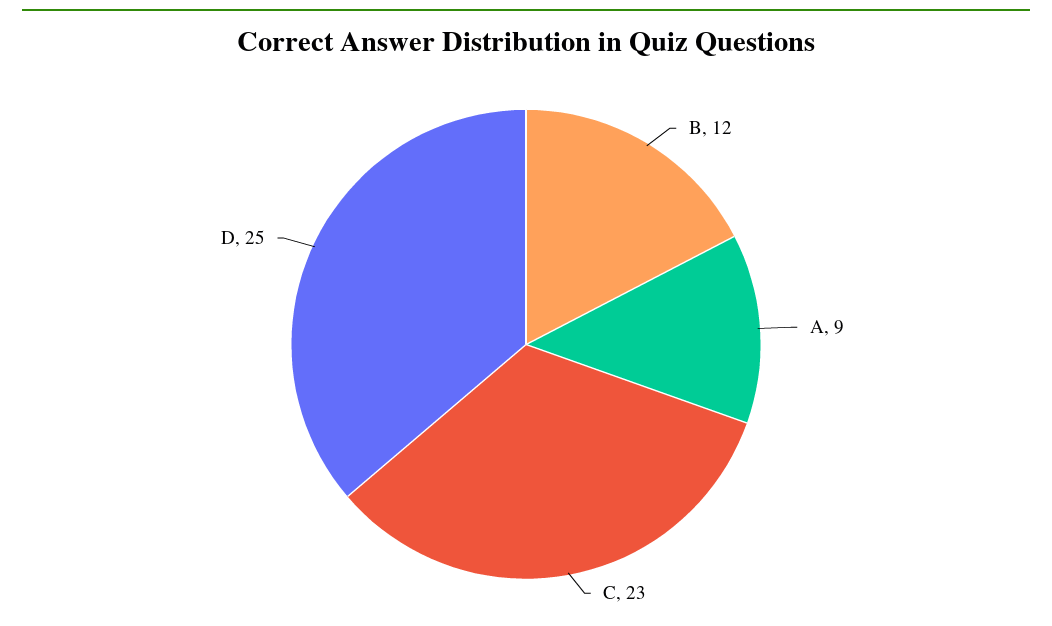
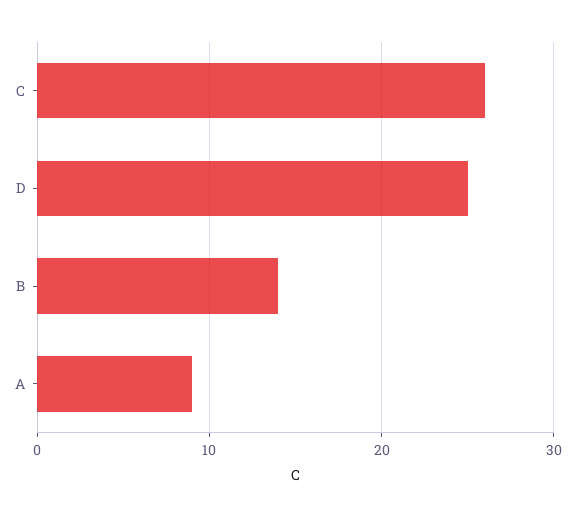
B: 12 -> 14
C: 23 -> 26

